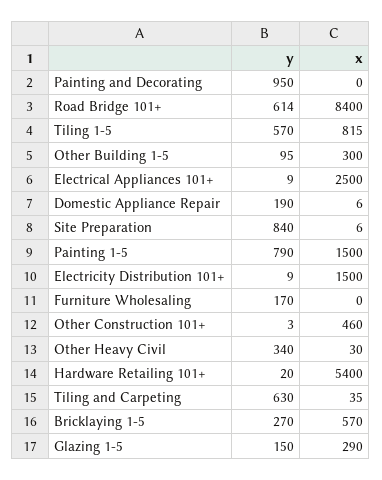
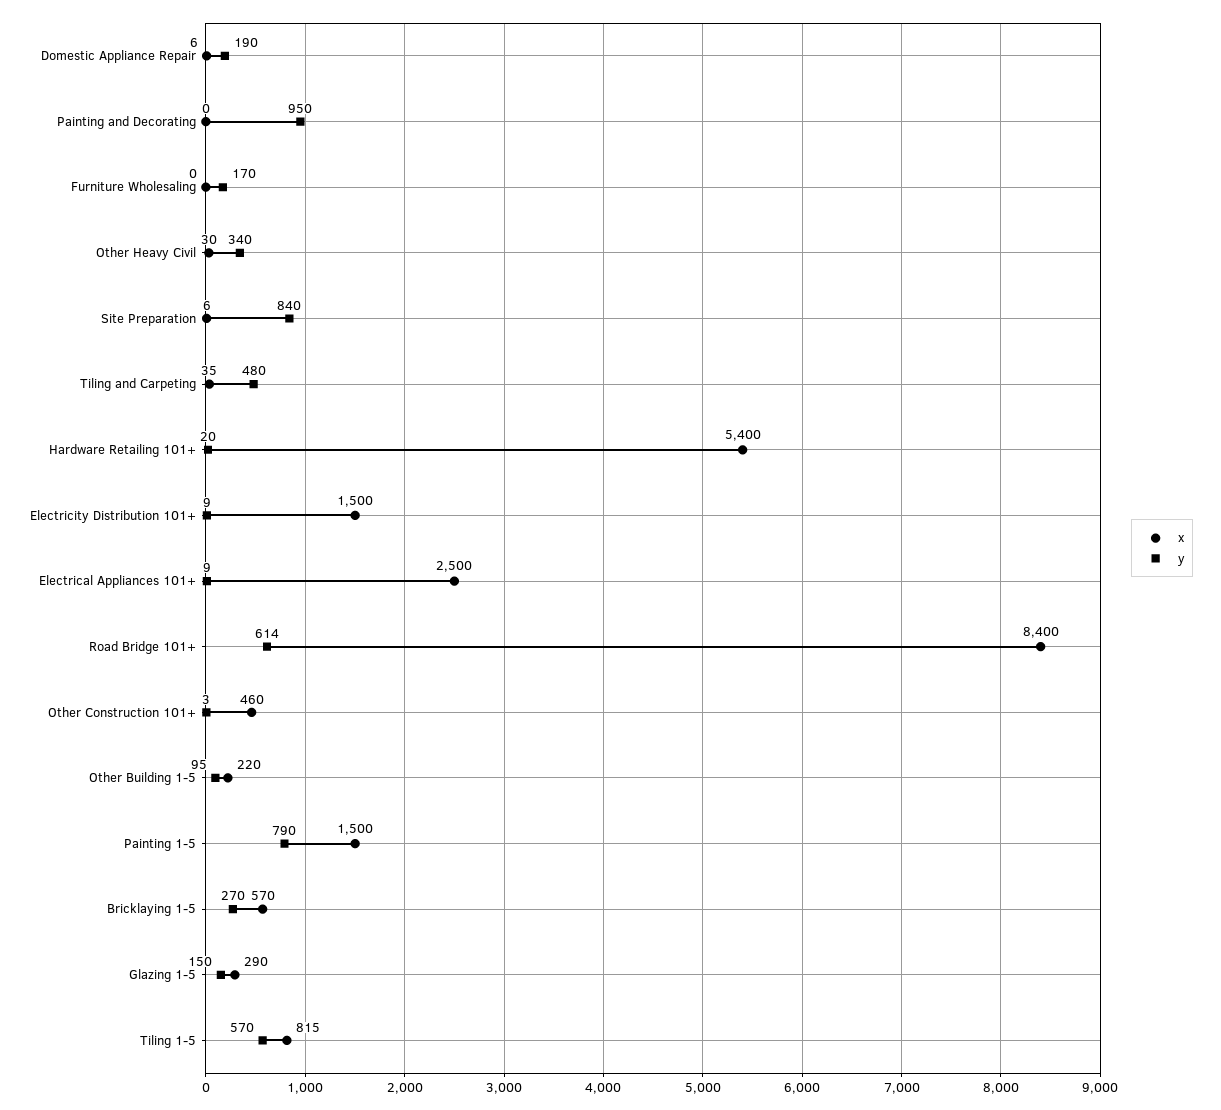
x, Other Building 1-5: 300 -> 220
y, Tiling and Carpeting: 630 -> 480

